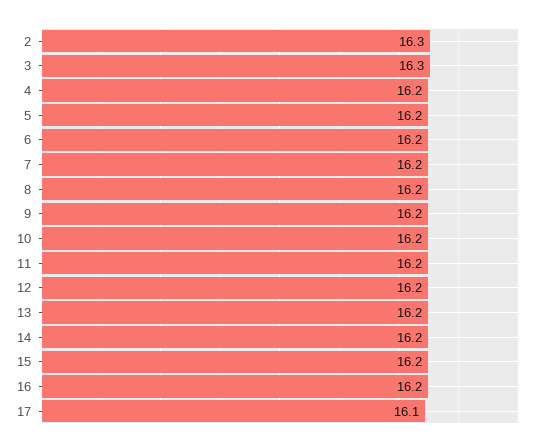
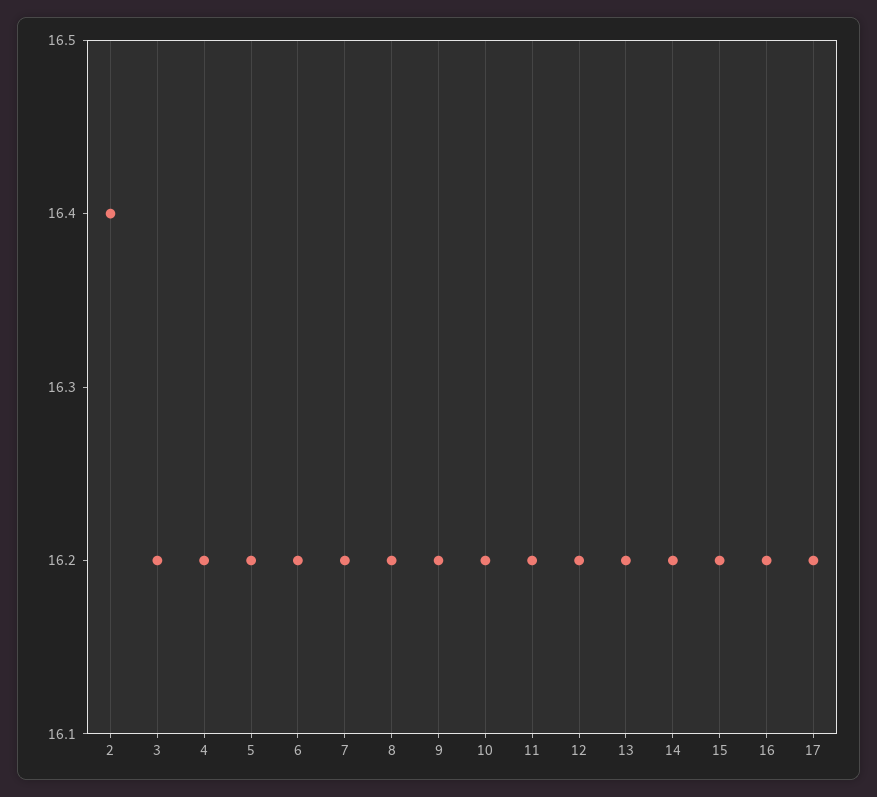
2: 16.3 -> 16.4
3: 16.3 -> 16.2
17: 16.1 -> 16.2

